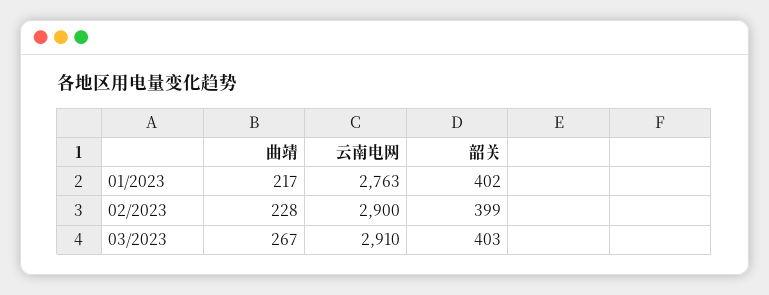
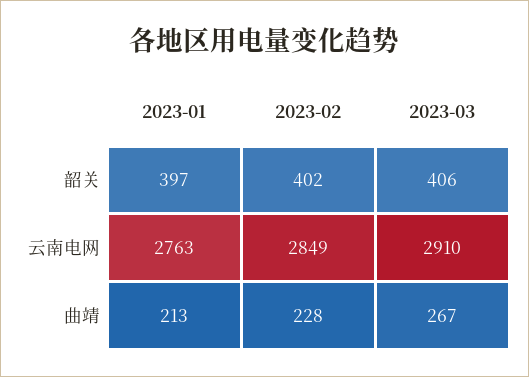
曲靖, 01/2023: 217 -> 213
韶关, 01/2023: 402 -> 397
云南电网, 02/2023: 2900 -> 2849
韶关, 02/2023: 399 -> 402
韶关, 03/2023: 403 -> 406

